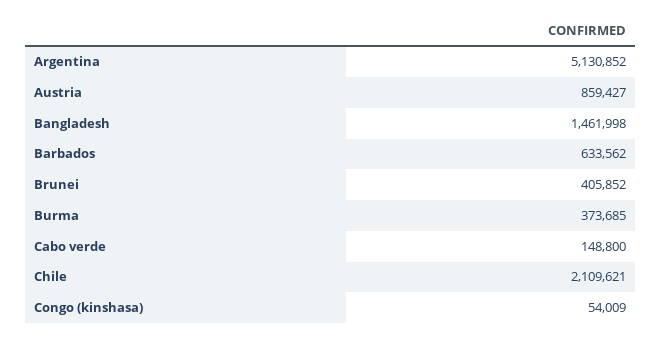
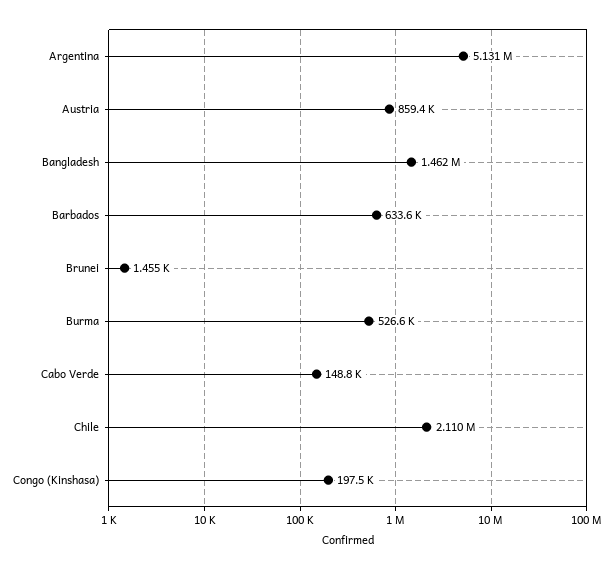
Brunei: 405852 -> 1455
Burma: 373685 -> 526600
Congo (kinshasa): 54009 -> 197500

